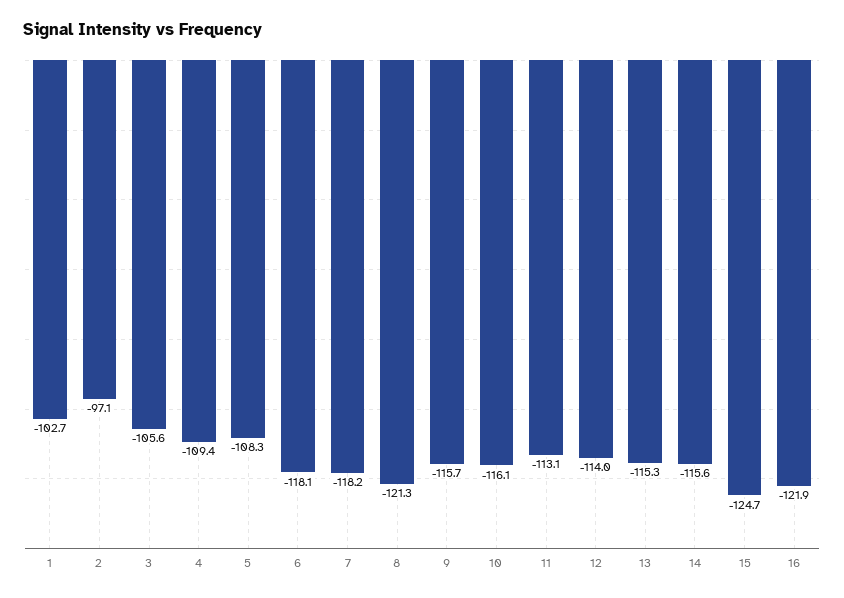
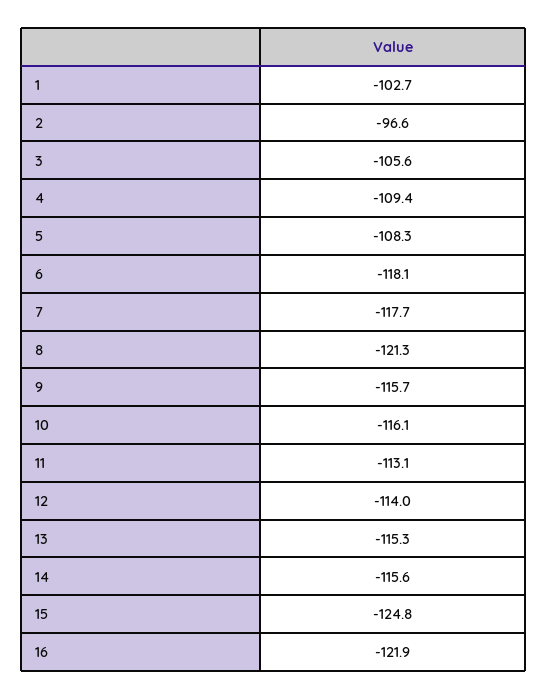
2: -97.1 -> -96.6
7: -118.2 -> -117.7
15: -124.7 -> -124.8

